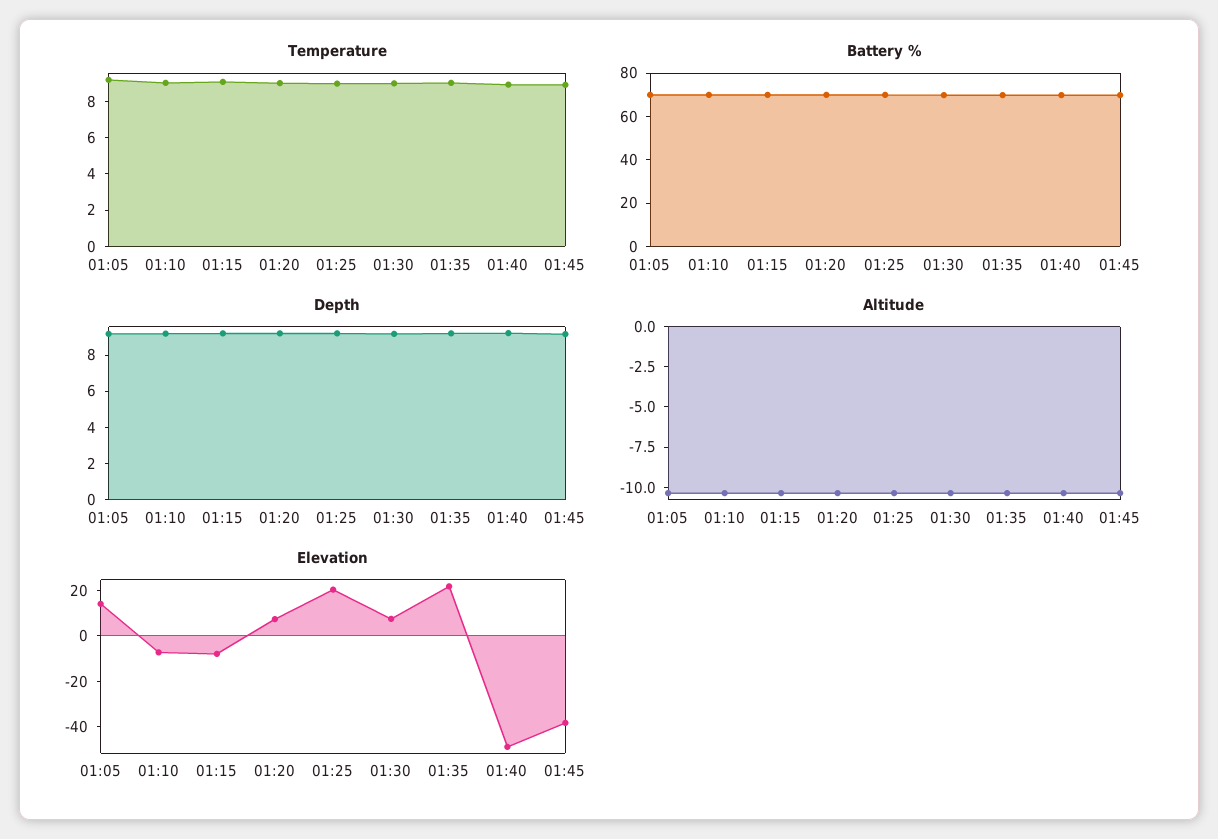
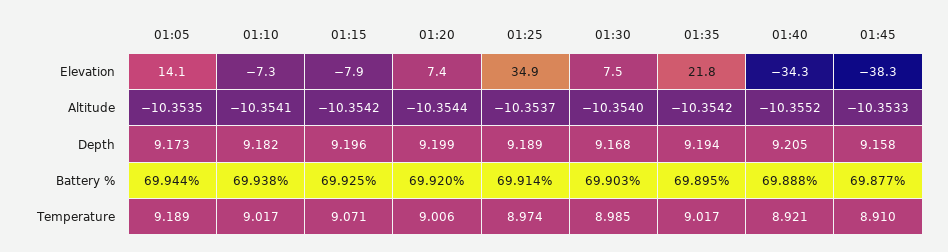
Elevation, 01:25: 20 -> 34.9
Elevation, 01:40: -50 -> -34.3

